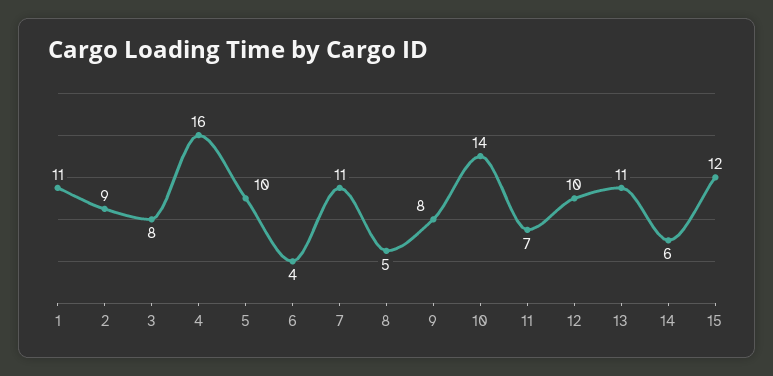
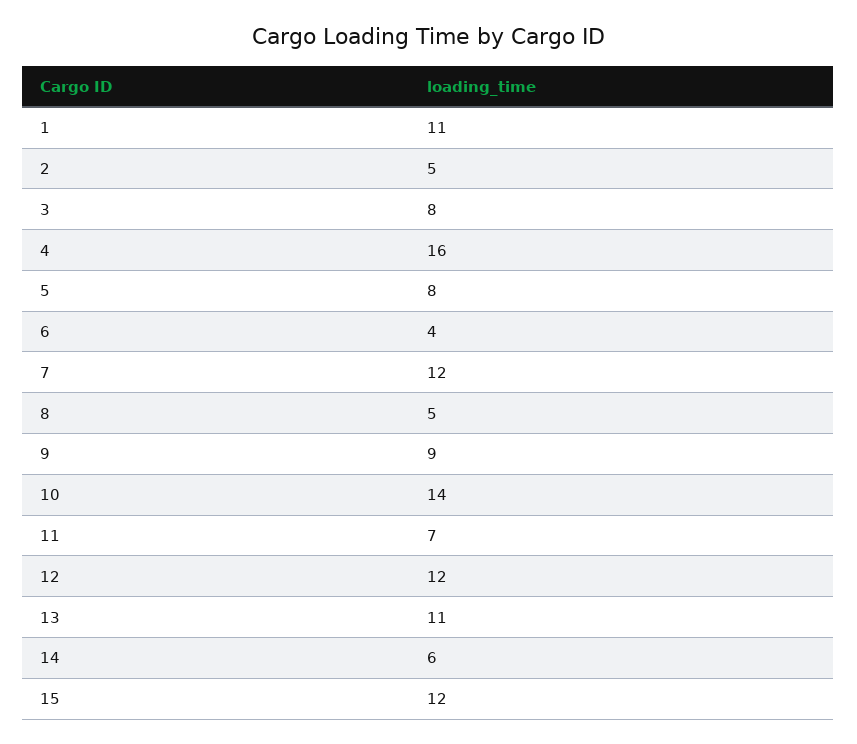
2: 9 -> 5
5: 10 -> 8
7: 11 -> 12
9: 8 -> 9
12: 10 -> 12

